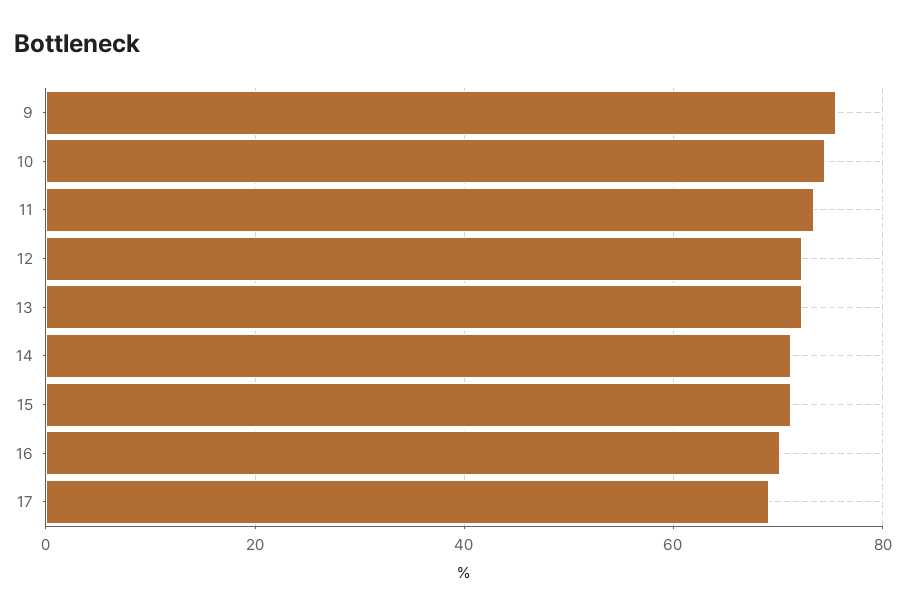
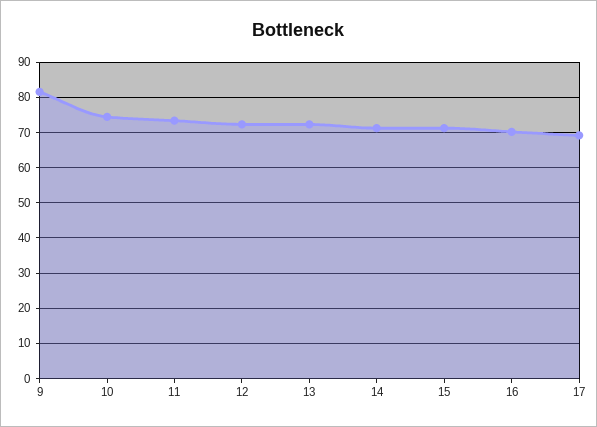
9: 76 -> 82

